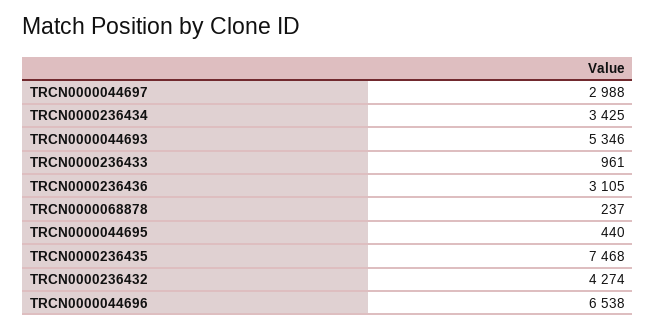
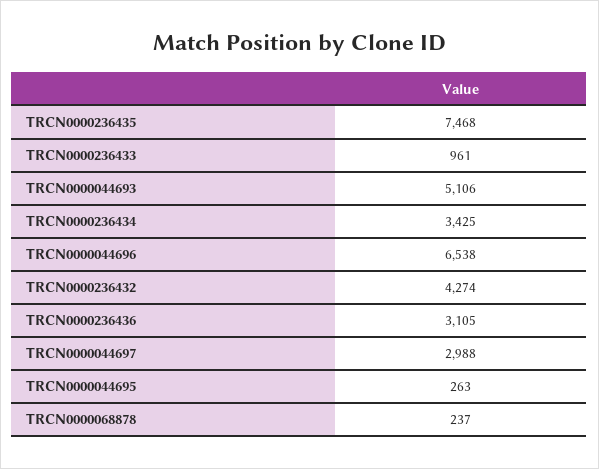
TRCN0000044693: 5346 -> 5106
TRCN0000044695: 440 -> 263

